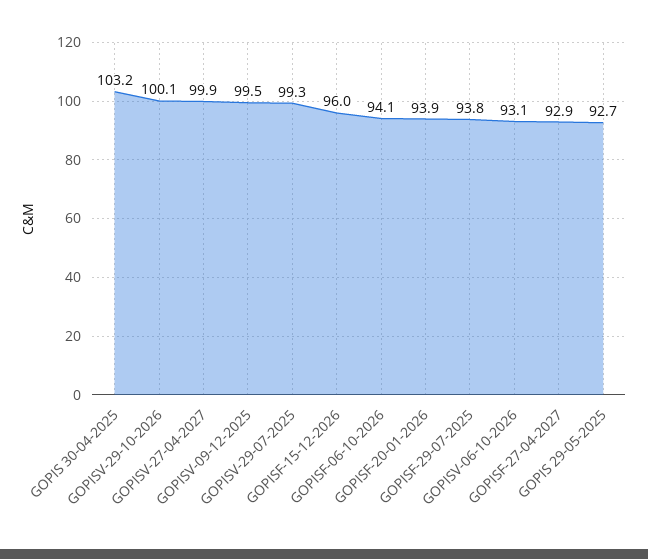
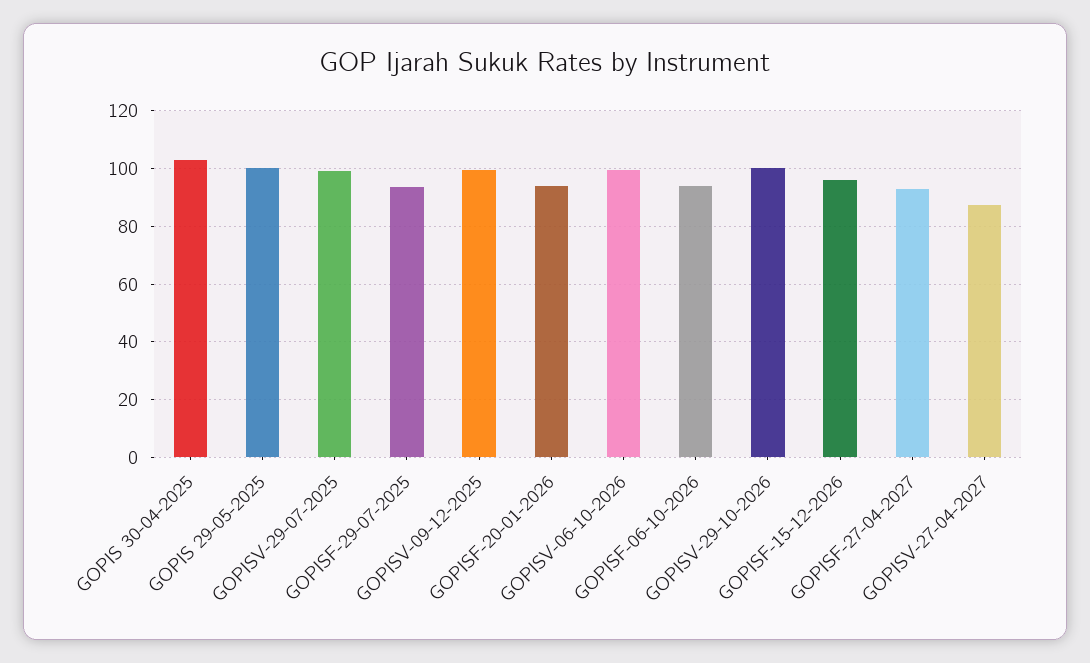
GOPISV-27-04-2027: 99.9 -> 87.5
GOPISV-06-10-2026: 93.1 -> 100
GOPIS 29-05-2025: 92.7 -> 100

